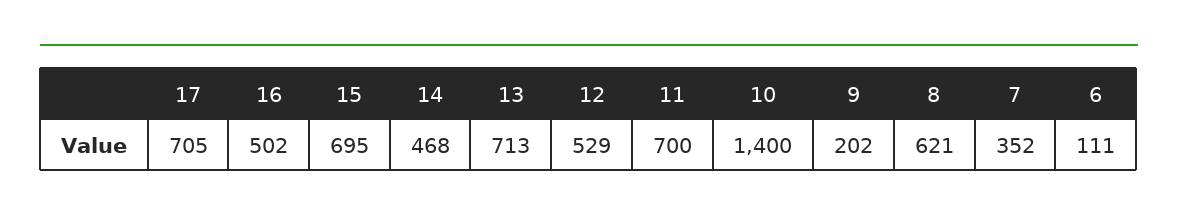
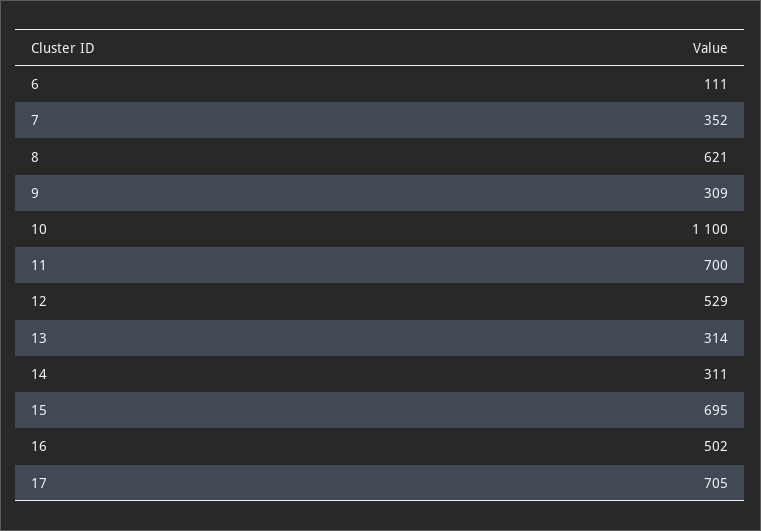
14: 468 -> 311
13: 713 -> 314
10: 1400 -> 1100
9: 202 -> 309

